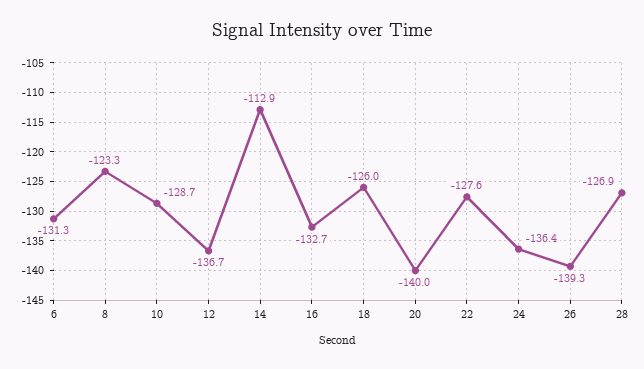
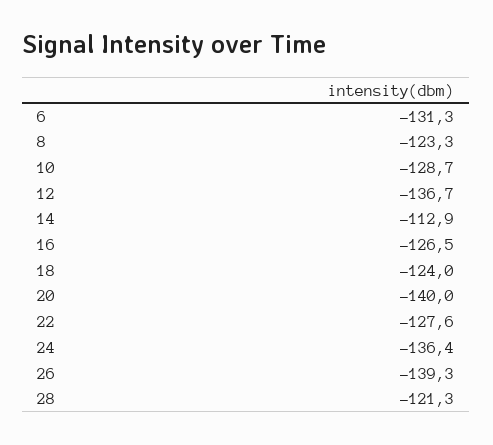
16: -132.7 -> -126.5
18: -126 -> -124
28: -126.9 -> -121.3

